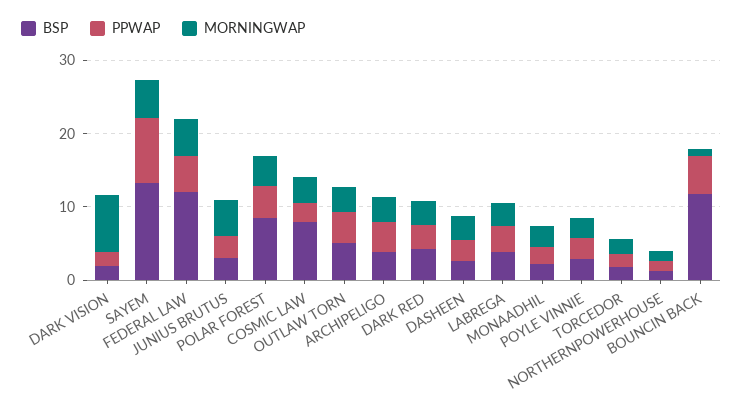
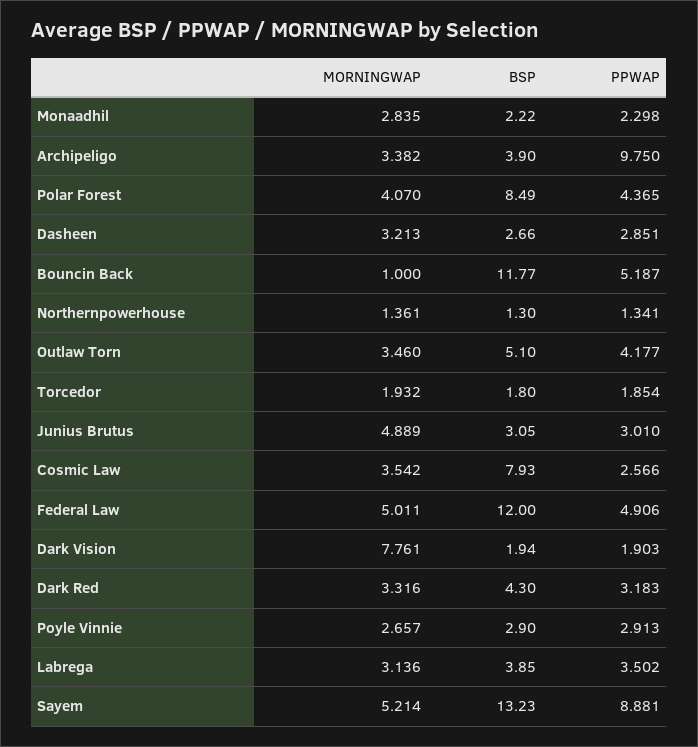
PPWAP, ARCHIPELIGO: 4 -> 9.75

